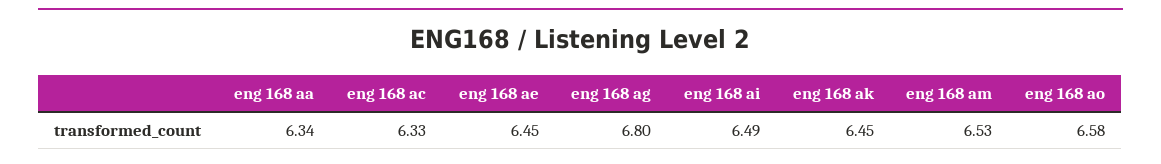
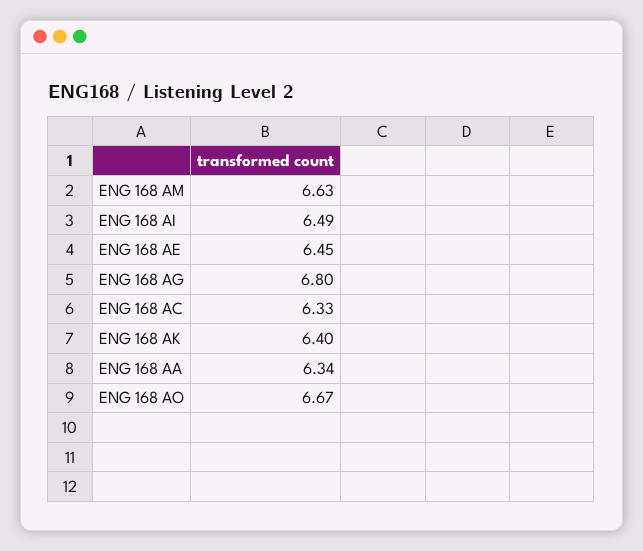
eng 168 ak: 6.45 -> 6.4
eng 168 am: 6.53 -> 6.63
eng 168 ao: 6.58 -> 6.67

